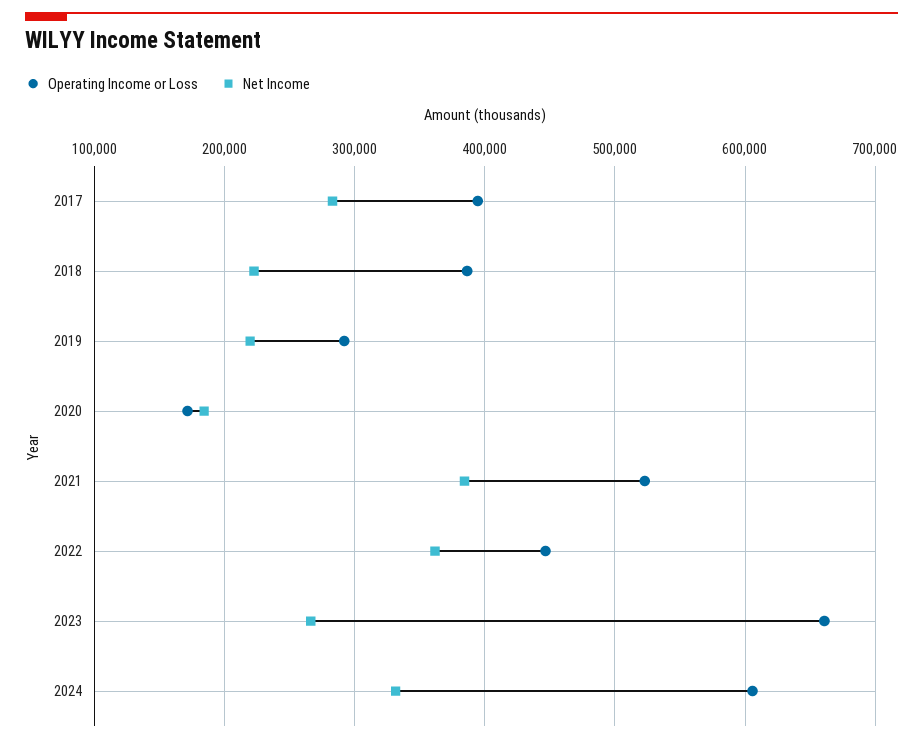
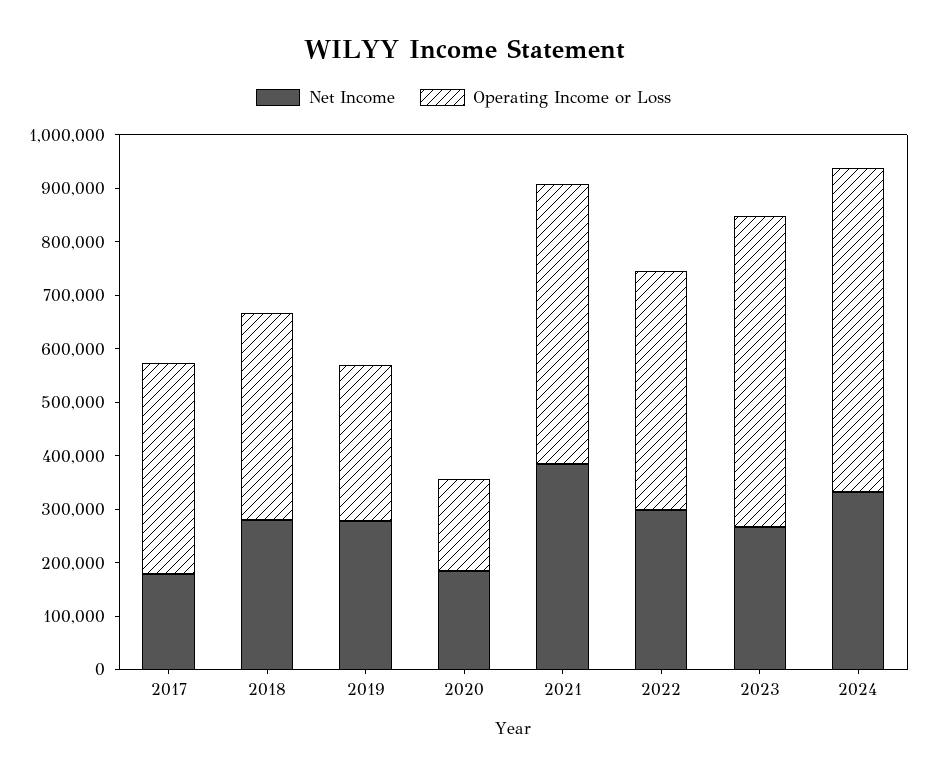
Net Income, 2017: 280000 -> 180000
Net Income, 2018: 220000 -> 280000
Net Income, 2019: 220000 -> 280000
Net Income, 2022: 360000 -> 300000
Operating Income or Loss, 2023: 660000 -> 580000

